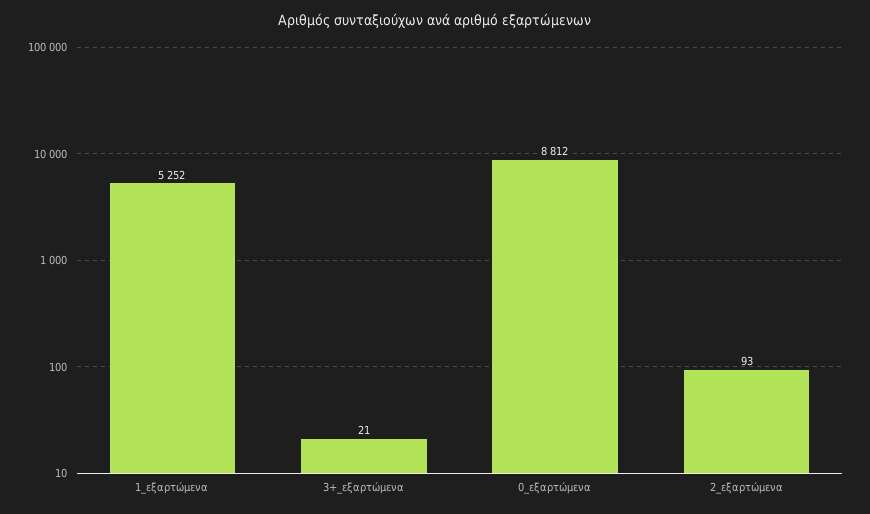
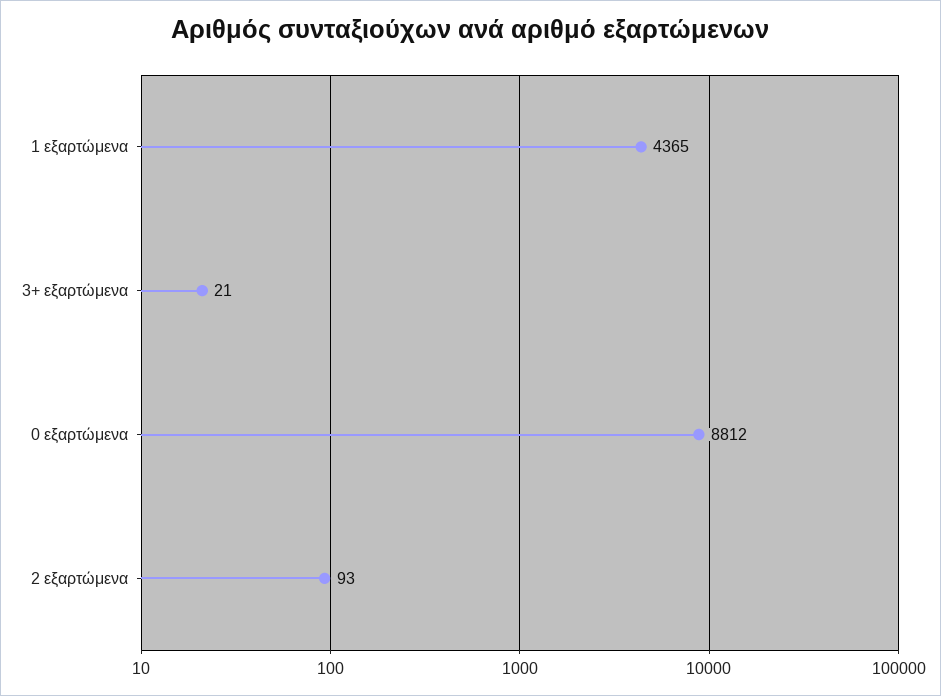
1_εξαρτώμενα: 5252 -> 4365

